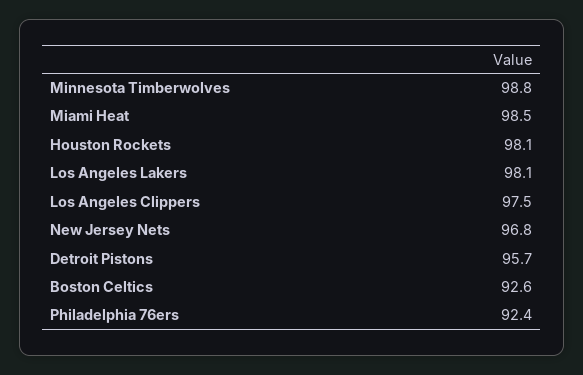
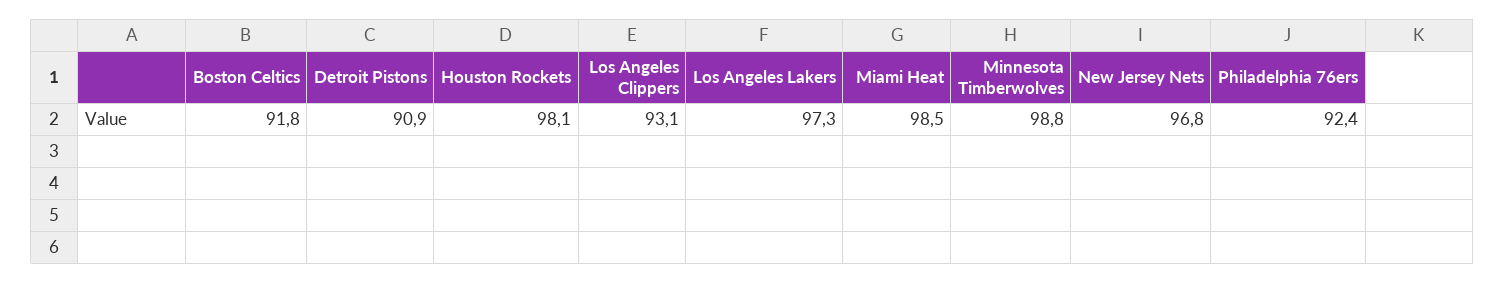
Los Angeles Lakers: 98.1 -> 97.3
Los Angeles Clippers: 97.5 -> 93.1
Detroit Pistons: 95.7 -> 90.9
Boston Celtics: 92.6 -> 91.8

